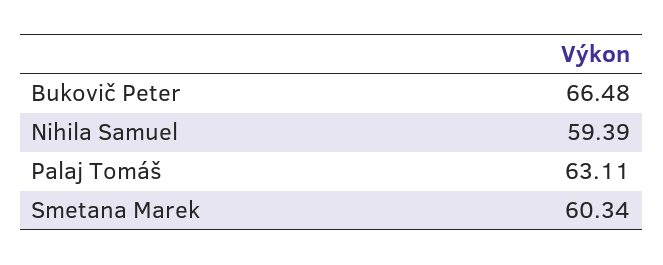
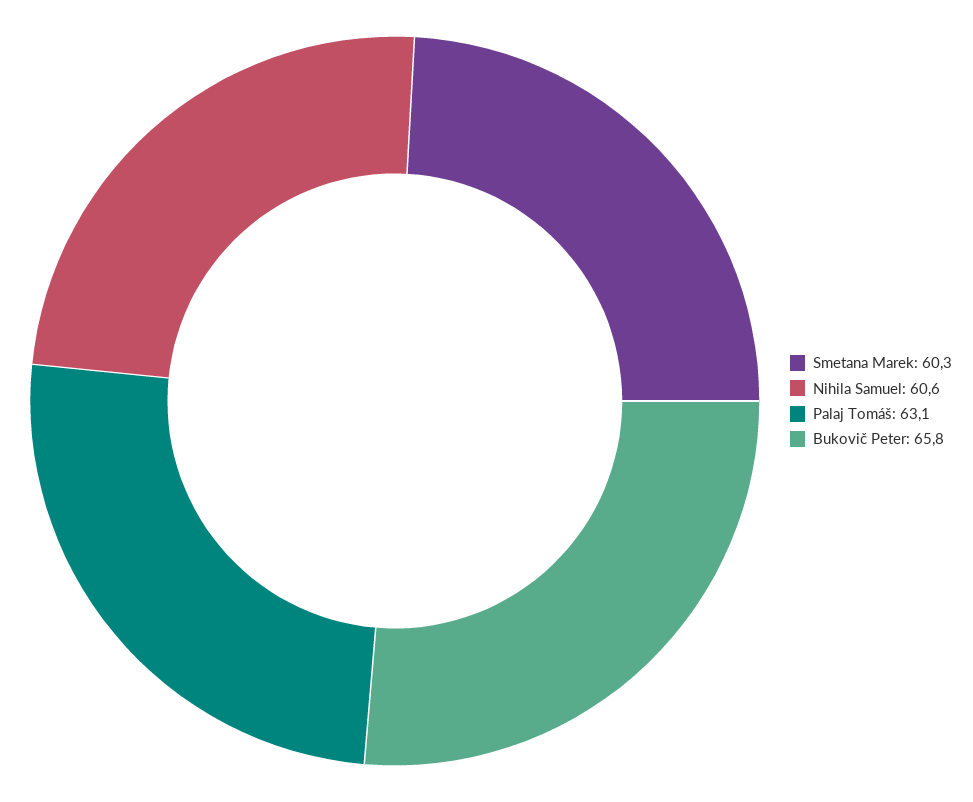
Bukovič Peter: 66.48 -> 65.8
Nihila Samuel: 59.39 -> 60.6

